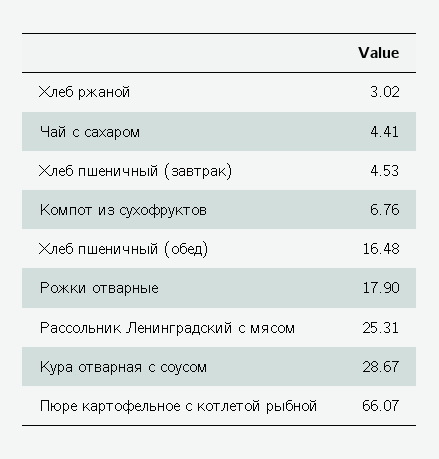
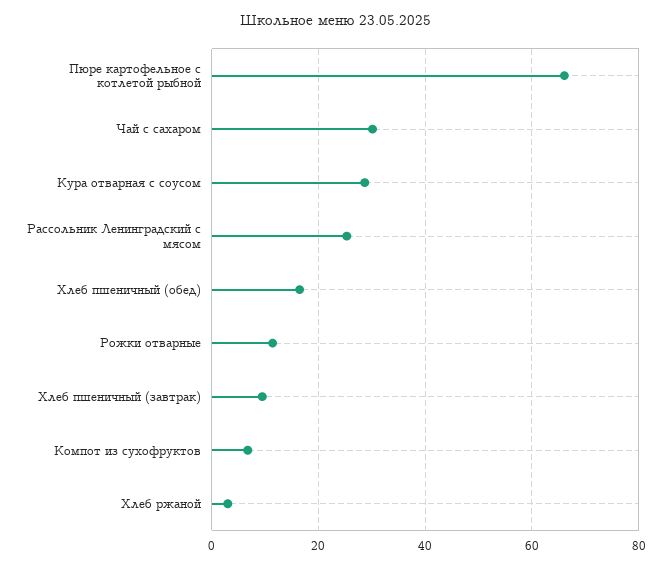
Чай с сахаром: 4.41 -> 30
Хлеб пшеничный (завтрак): 4.53 -> 10
Рожки отварные: 17.9 -> 12

